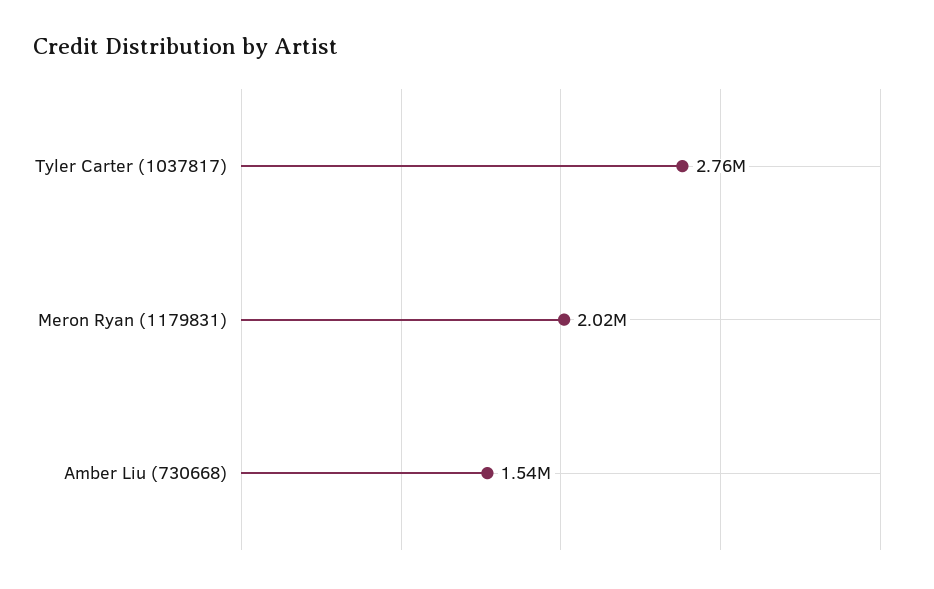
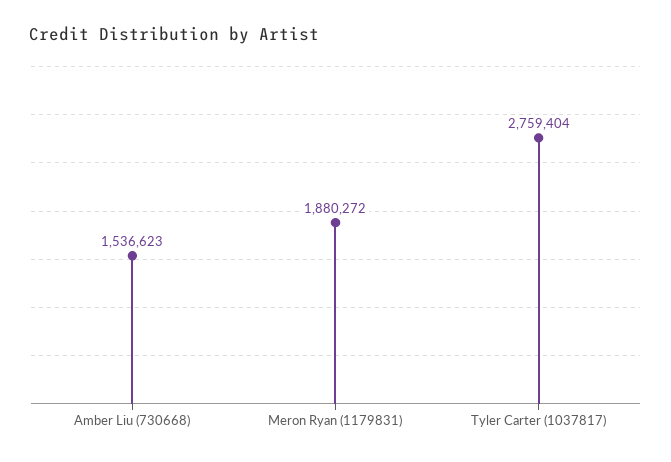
Meron Ryan (1179831): 2020000 -> 1880272

